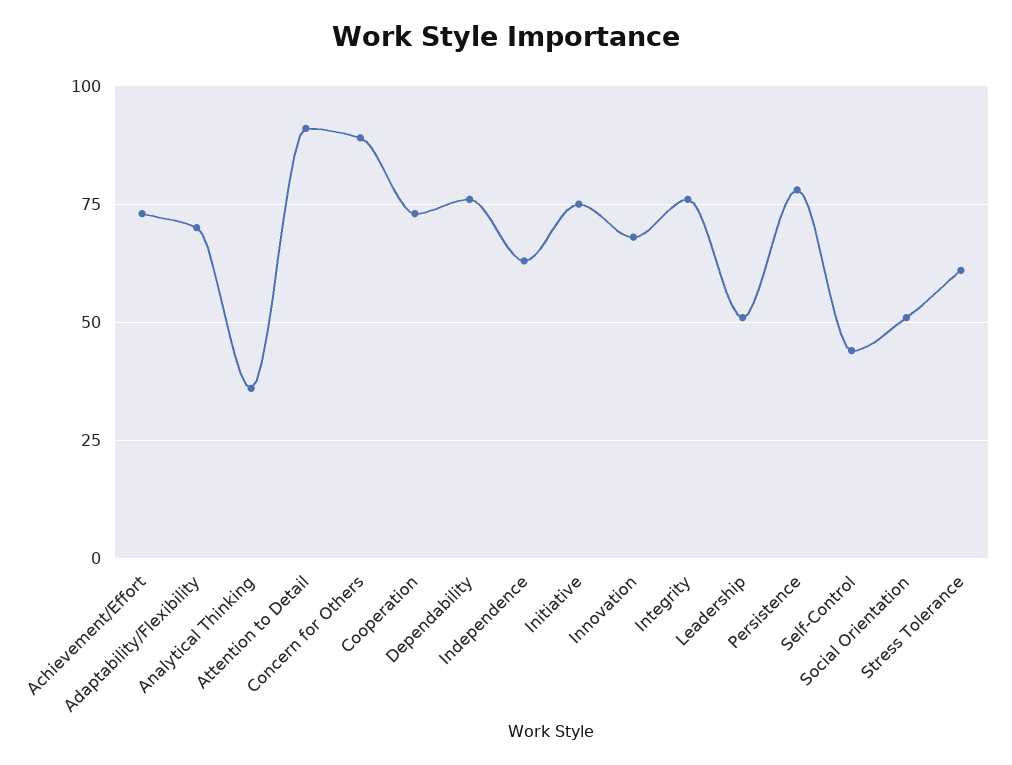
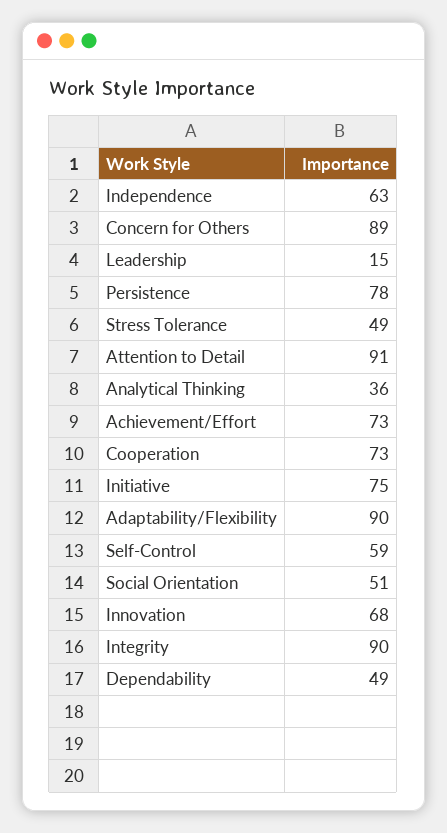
Adaptability/Flexibility: 70 -> 90
Dependability: 75 -> 49
Integrity: 75 -> 90
Leadership: 50 -> 15
Self-Control: 45 -> 59
Stress Tolerance: 60 -> 49

